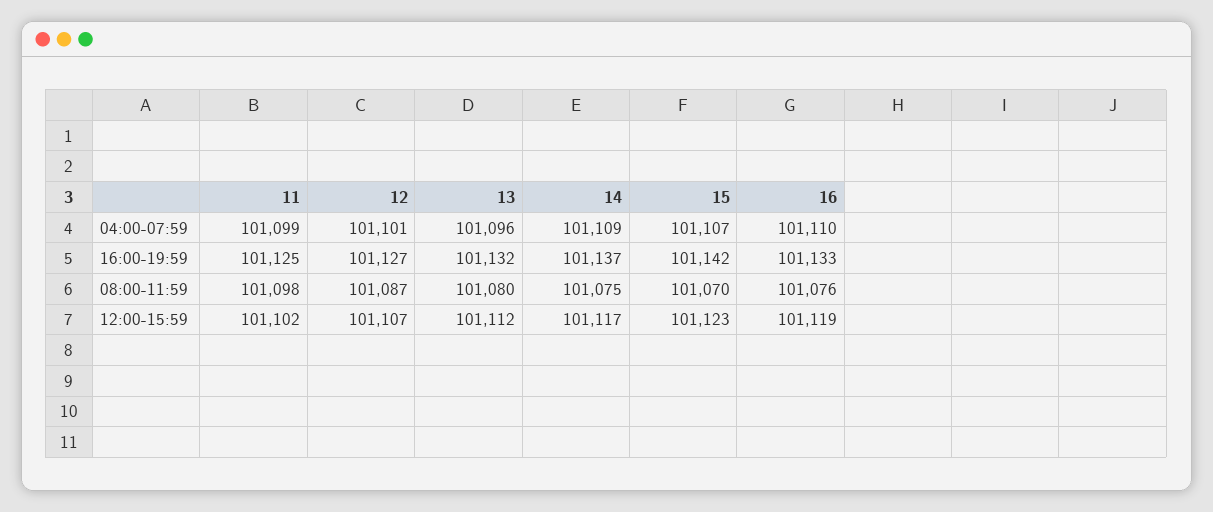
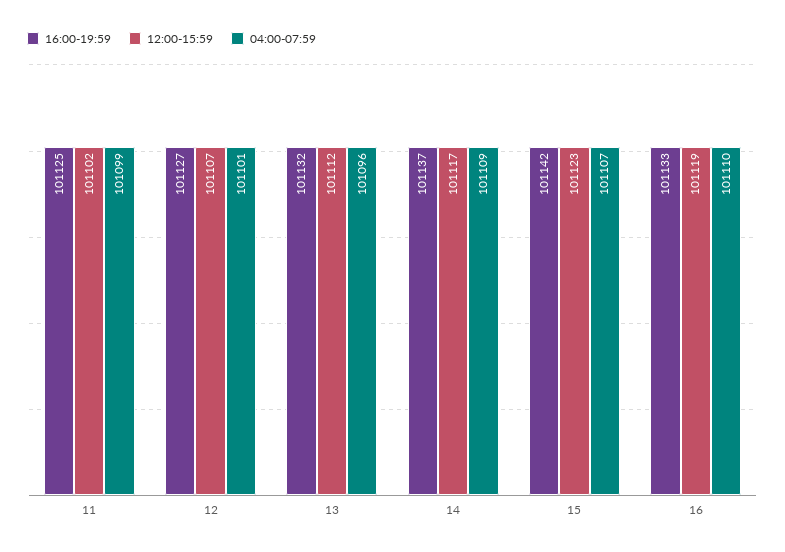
08:00-11:59, 11: 101098 -> none
08:00-11:59, 12: 101087 -> none
08:00-11:59, 13: 101080 -> none
08:00-11:59, 14: 101075 -> none
08:00-11:59, 15: 101070 -> none
08:00-11:59, 16: 101076 -> none

